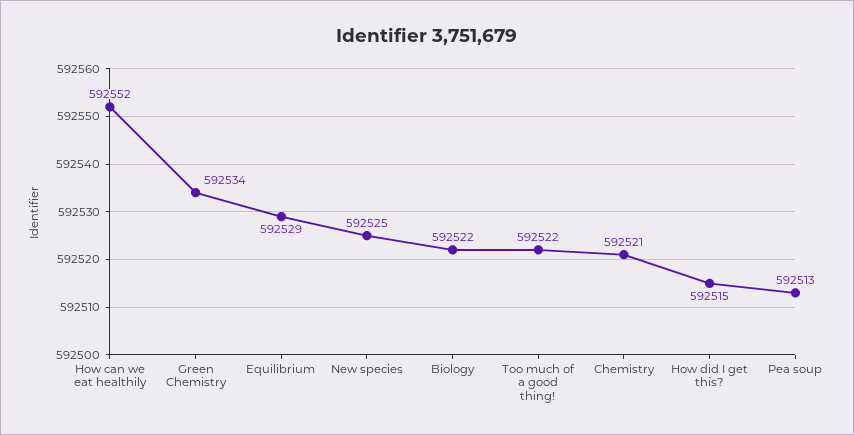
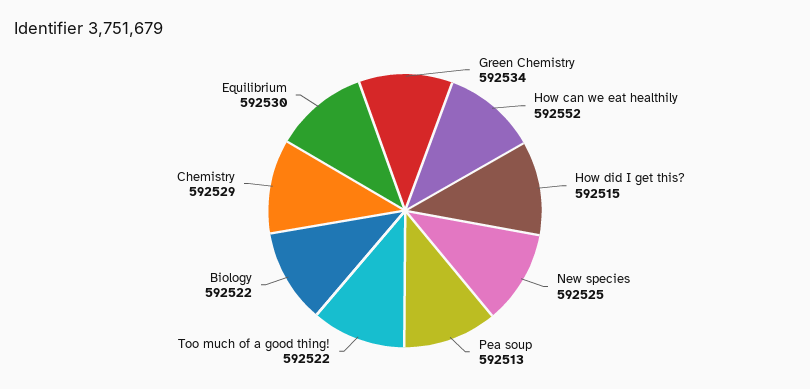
Equilibrium: 592529 -> 592530
Chemistry: 592521 -> 592529

